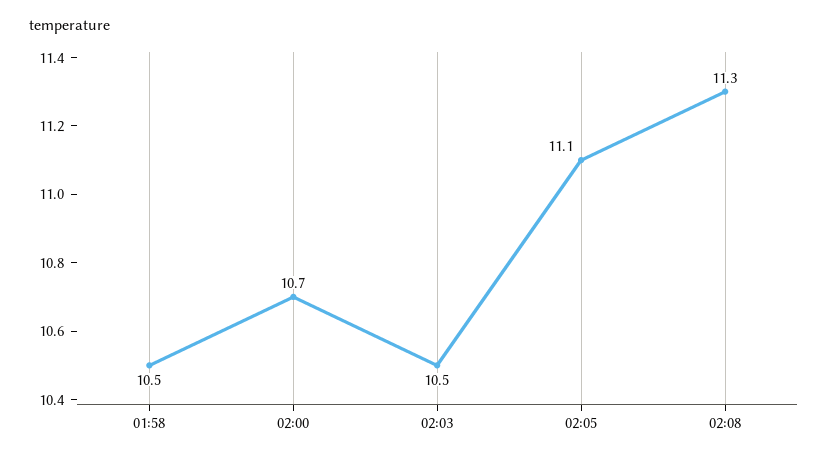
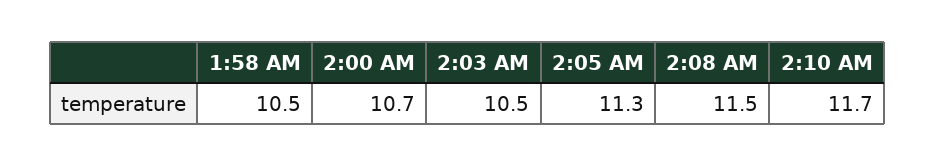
02:05: 11.1 -> 11.3
02:08: 11.3 -> 11.5
2:10 AM: none -> 11.7

